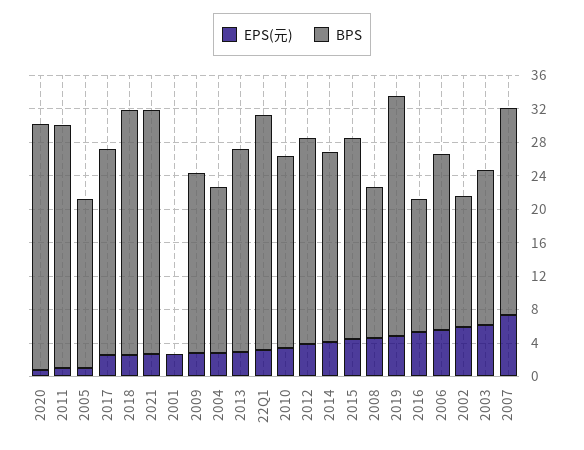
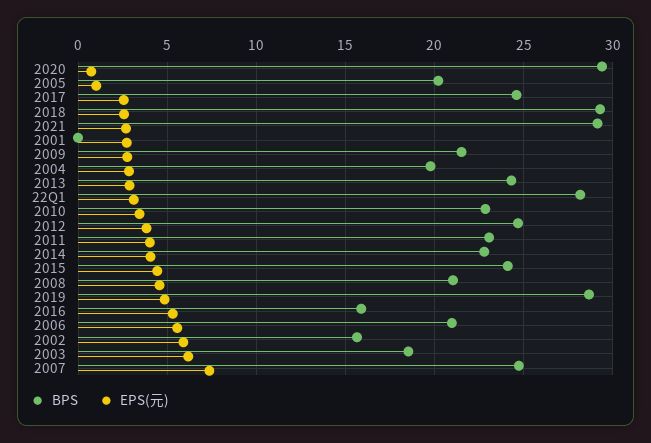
EPS(元), 2011: 1 -> 4
BPS, 2011: 29 -> 23
BPS, 2008: 18 -> 21

